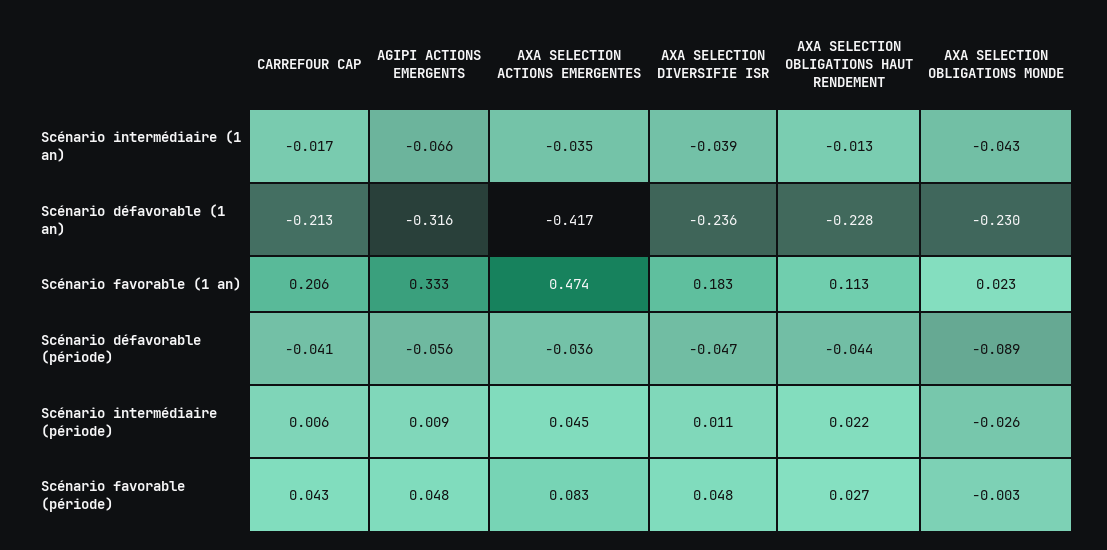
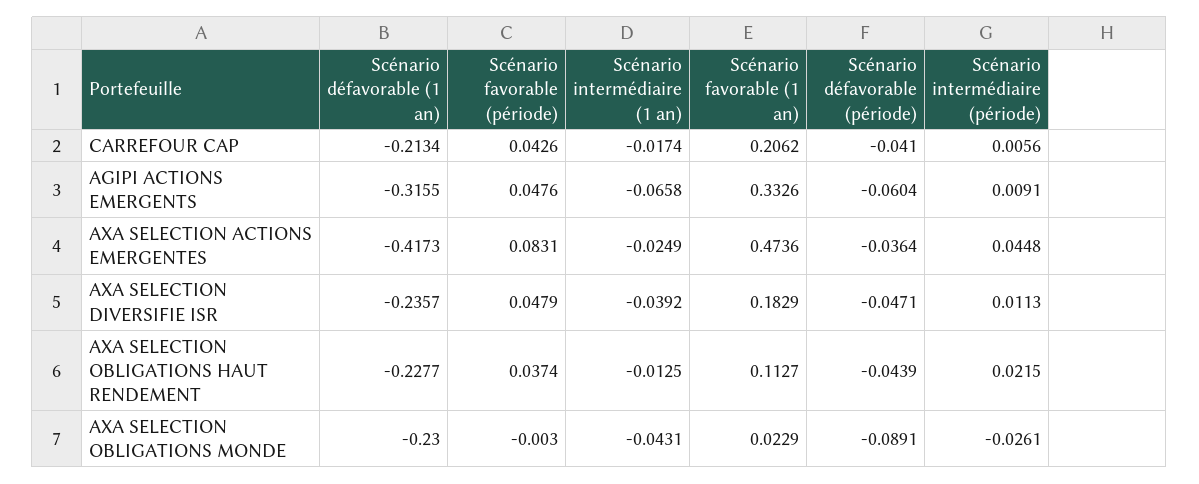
AXA SELECTION ACTIONS EMERGENTES, Scénario intermédiaire (1 an): -0.035 -> -0.0249
AGIPI ACTIONS EMERGENTS, Scénario défavorable (période): -0.056 -> -0.0604
AXA SELECTION OBLIGATIONS HAUT RENDEMENT, Scénario favorable (période): 0.027 -> 0.0374

